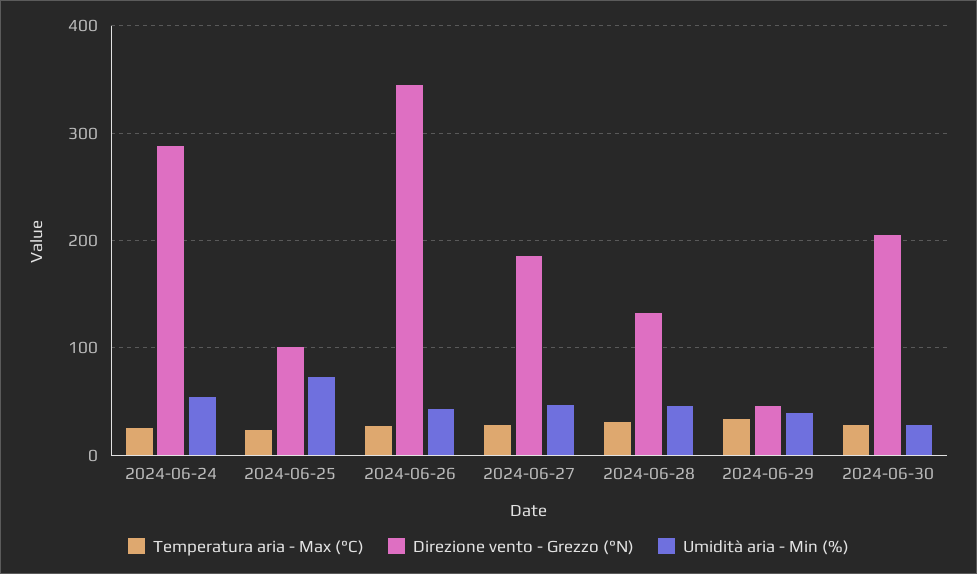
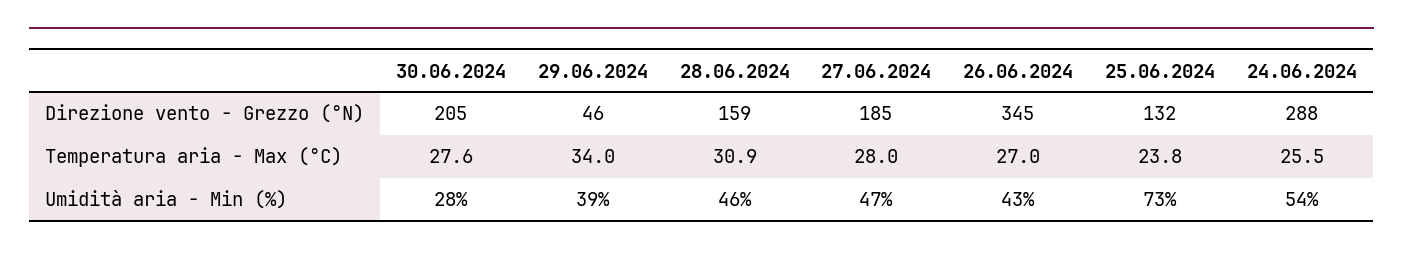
Direzione vento - Grezzo (°N), 2024-06-25: 100 -> 132
Direzione vento - Grezzo (°N), 2024-06-28: 130 -> 159

